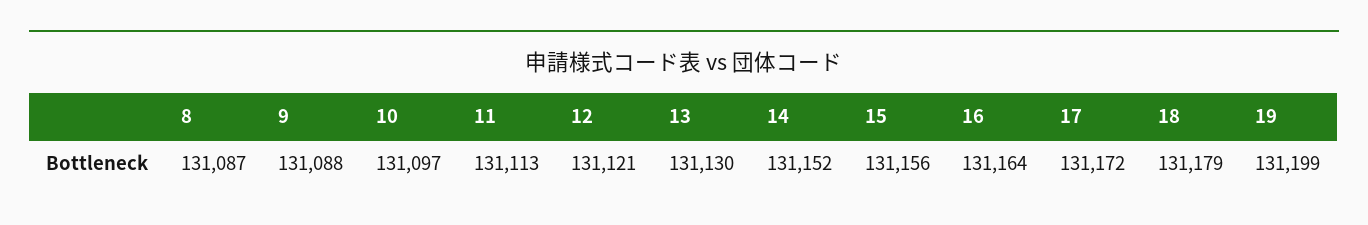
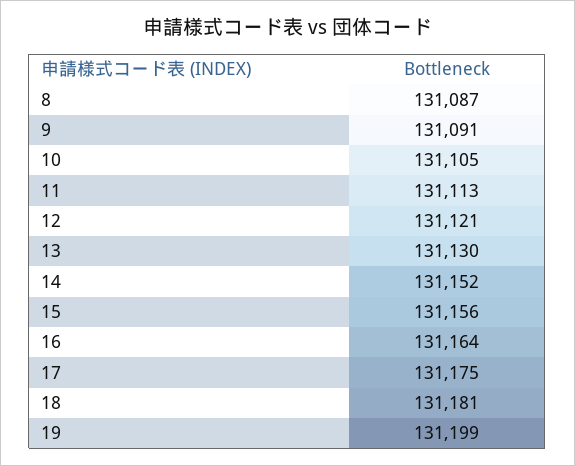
9: 131088 -> 131091
10: 131097 -> 131105
17: 131172 -> 131175
18: 131179 -> 131181

